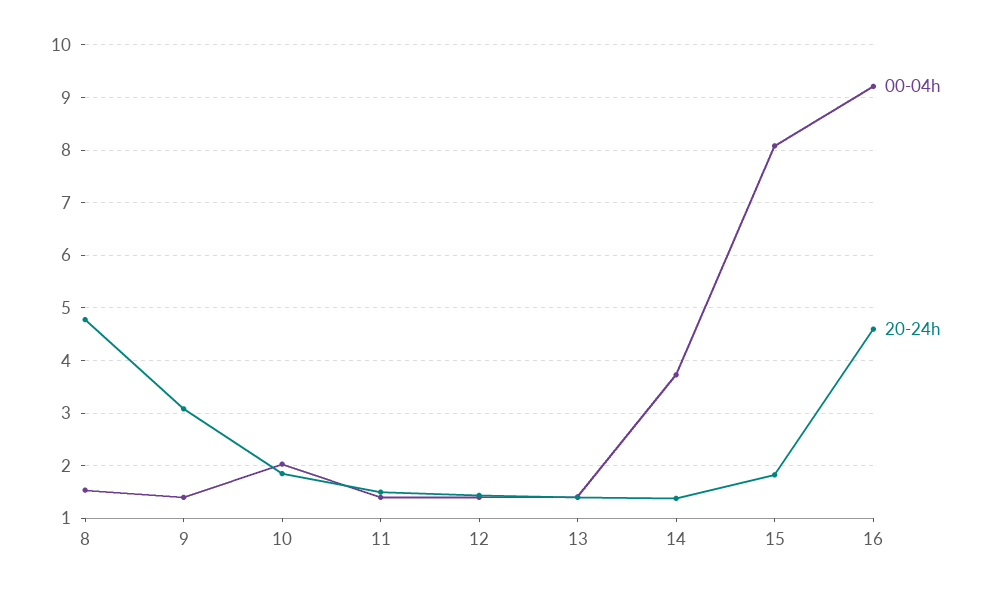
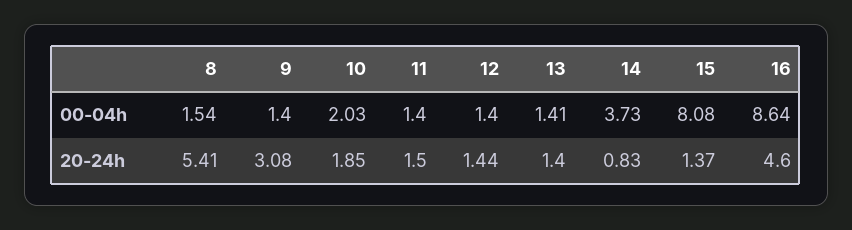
20-24h, 8: 4.8 -> 5.41
20-24h, 14: 1.4 -> 0.83
20-24h, 15: 1.8 -> 1.37
00-04h, 16: 9.2 -> 8.64

